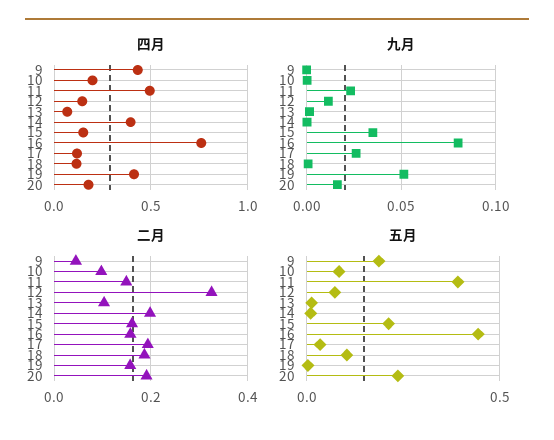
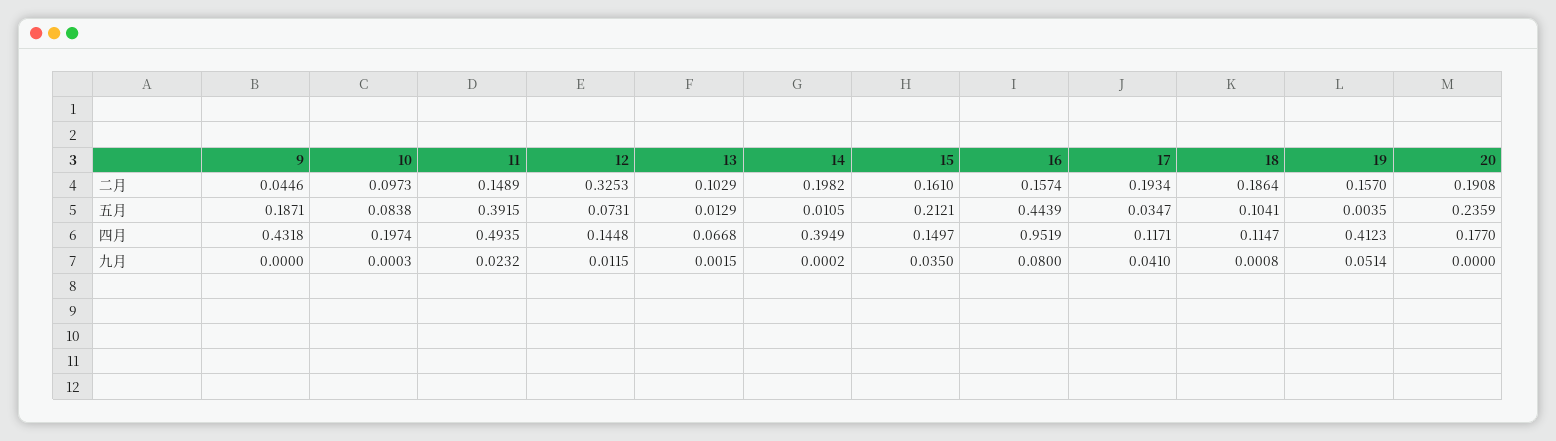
四月, 16: 0.75 -> 0.9519
九月, 17: 0.025 -> 0.041
九月, 20: 0.015 -> 0

